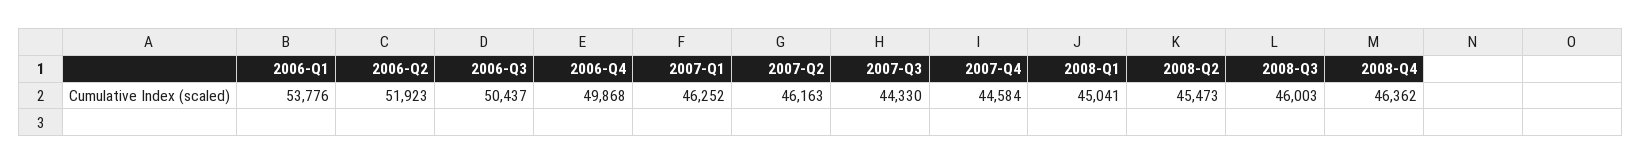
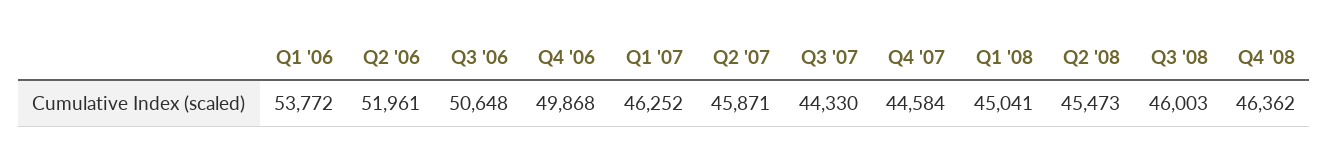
2006-Q1: 53776 -> 53772
2006-Q2: 51923 -> 51961
2006-Q3: 50437 -> 50648
2007-Q2: 46163 -> 45871

